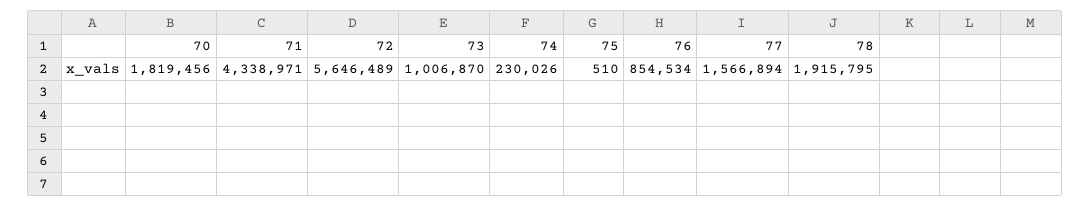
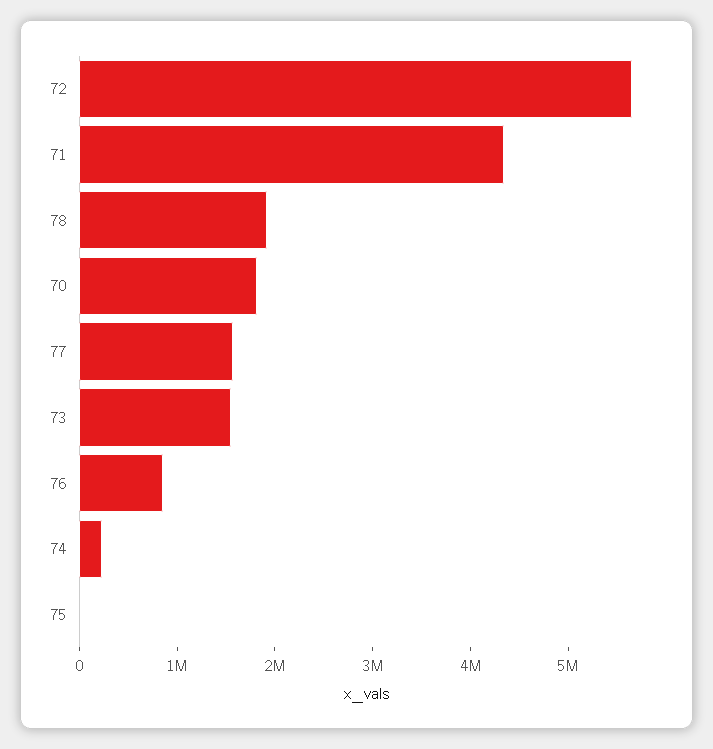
73: 1006870 -> 1600000

